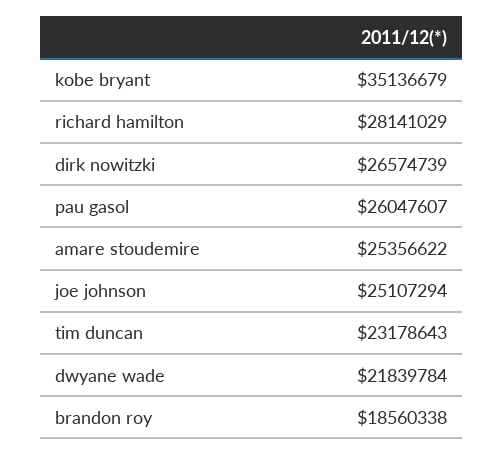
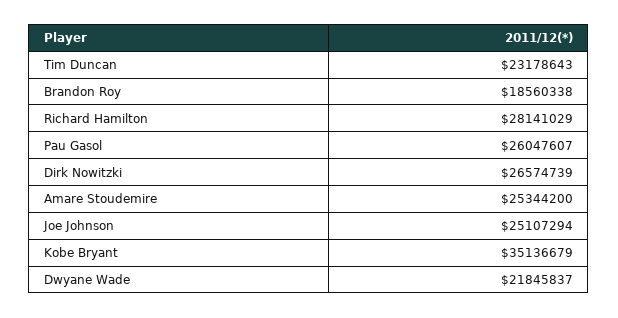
amare stoudemire: 25356622 -> 25344200
dwyane wade: 21839784 -> 21845837

